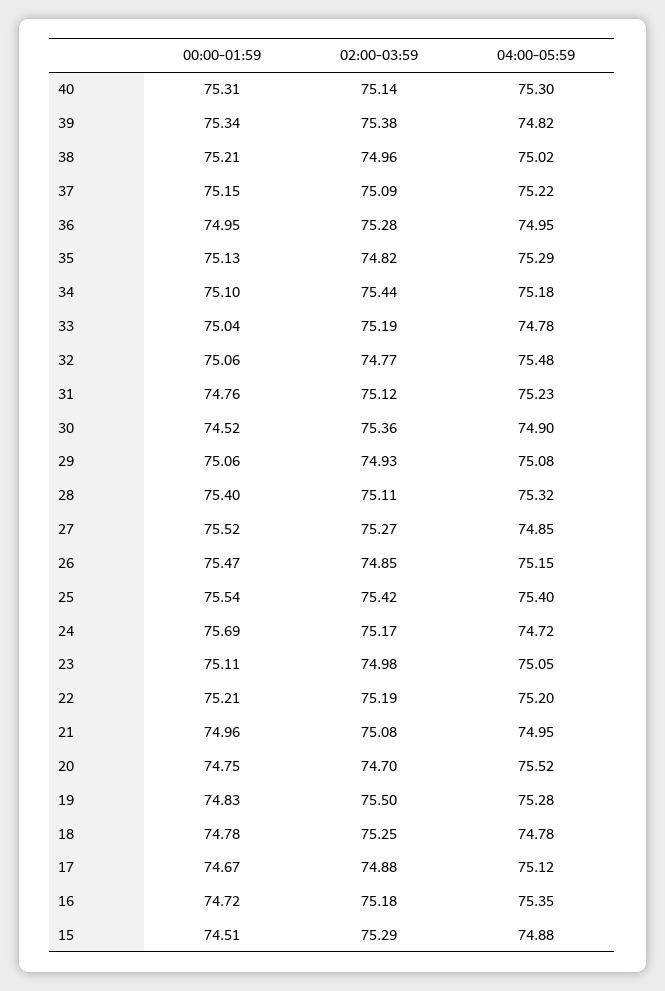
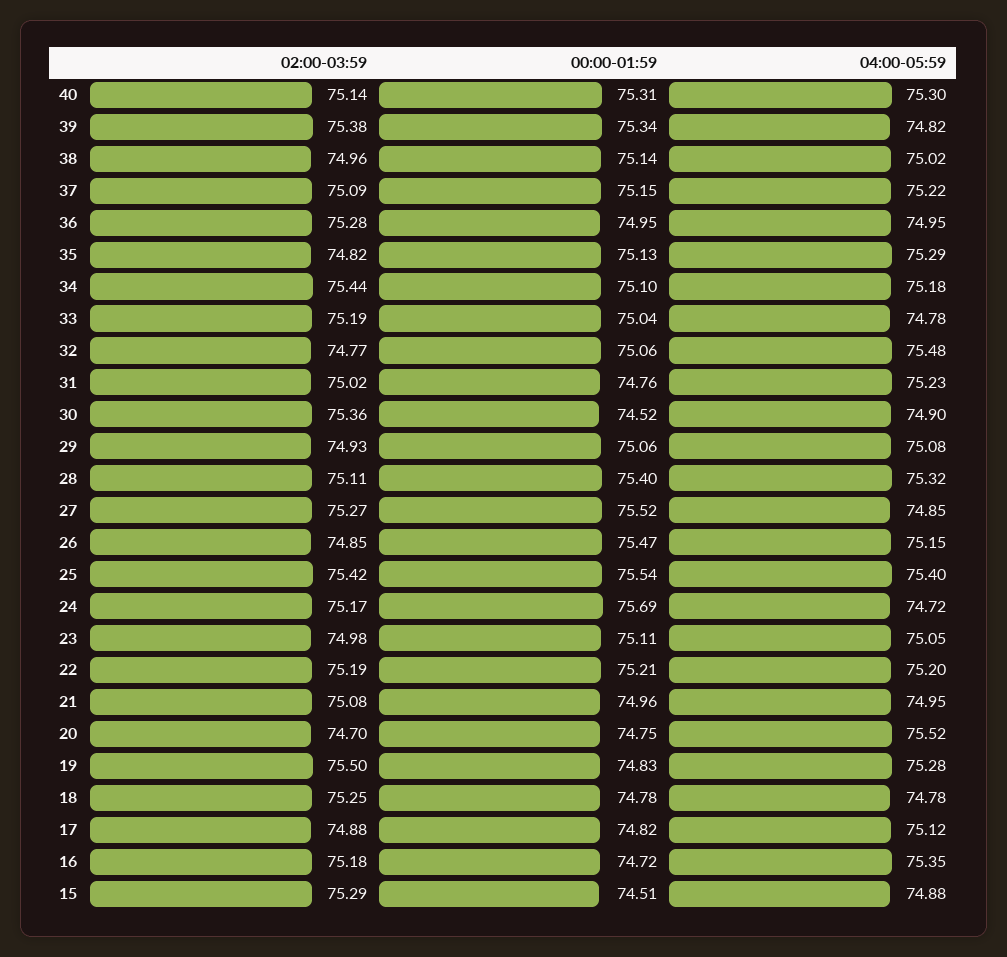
00:00-01:59, 38: 75.21 -> 75.14
02:00-03:59, 31: 75.12 -> 75.02
00:00-01:59, 17: 74.67 -> 74.82

